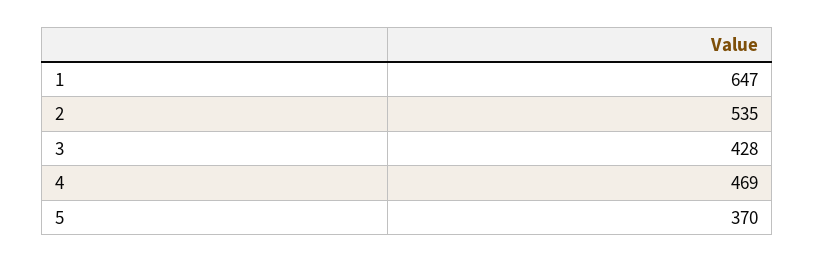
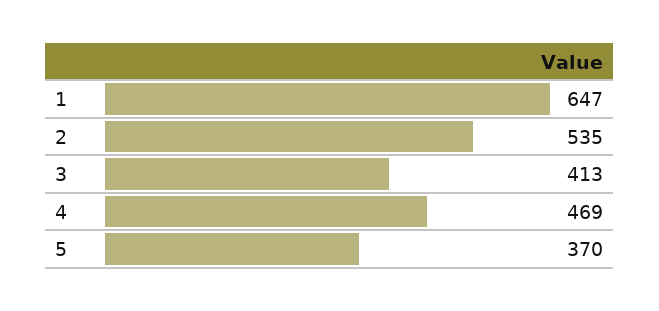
3: 428 -> 413

